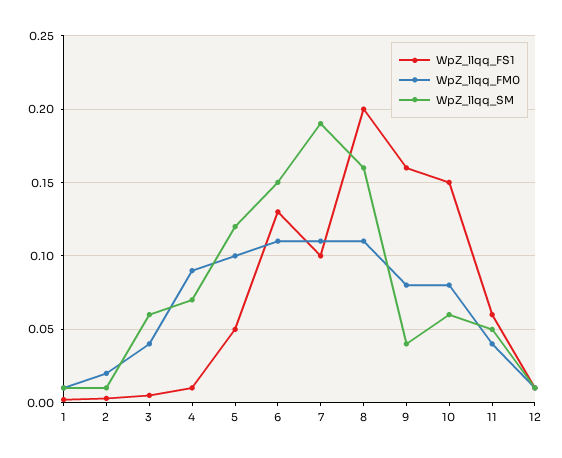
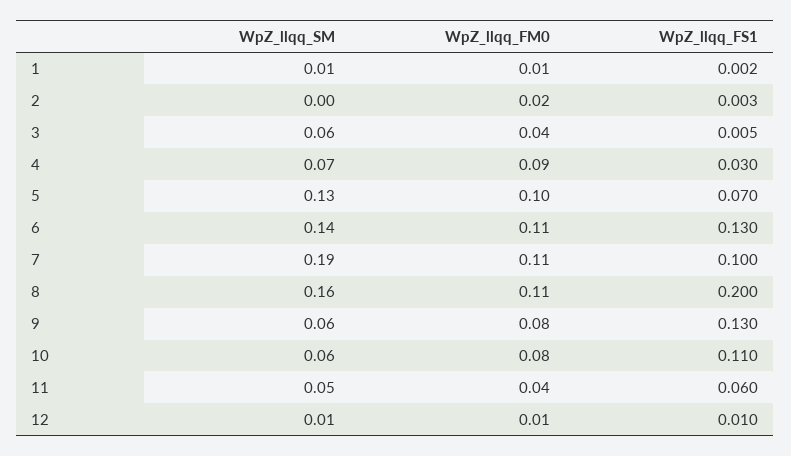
WpZ_llqq_SM, 2: 0.01 -> 0
WpZ_llqq_FS1, 4: 0.01 -> 0.03
WpZ_llqq_FS1, 5: 0.05 -> 0.07
WpZ_llqq_SM, 5: 0.12 -> 0.13
WpZ_llqq_SM, 6: 0.15 -> 0.14
WpZ_llqq_FS1, 9: 0.16 -> 0.13
WpZ_llqq_SM, 9: 0.04 -> 0.06
WpZ_llqq_FS1, 10: 0.15 -> 0.11

